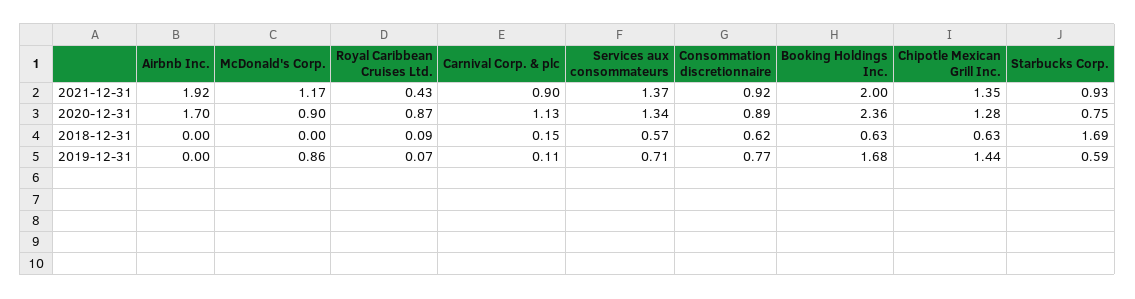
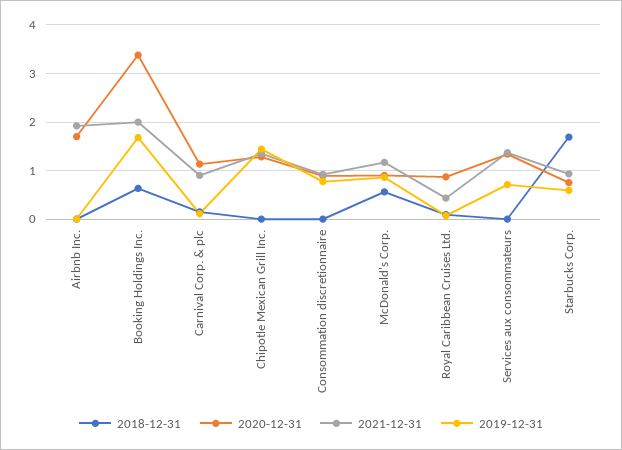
2020-12-31, Booking Holdings Inc.: 2.36 -> 3.4
2018-12-31, McDonald's Corp.: 0 -> 0.6
2018-12-31, Services aux consommateurs: 0.57 -> 0
2018-12-31, Consommation discretionnaire: 0.62 -> 0
2018-12-31, Chipotle Mexican Grill Inc.: 0.63 -> 0

